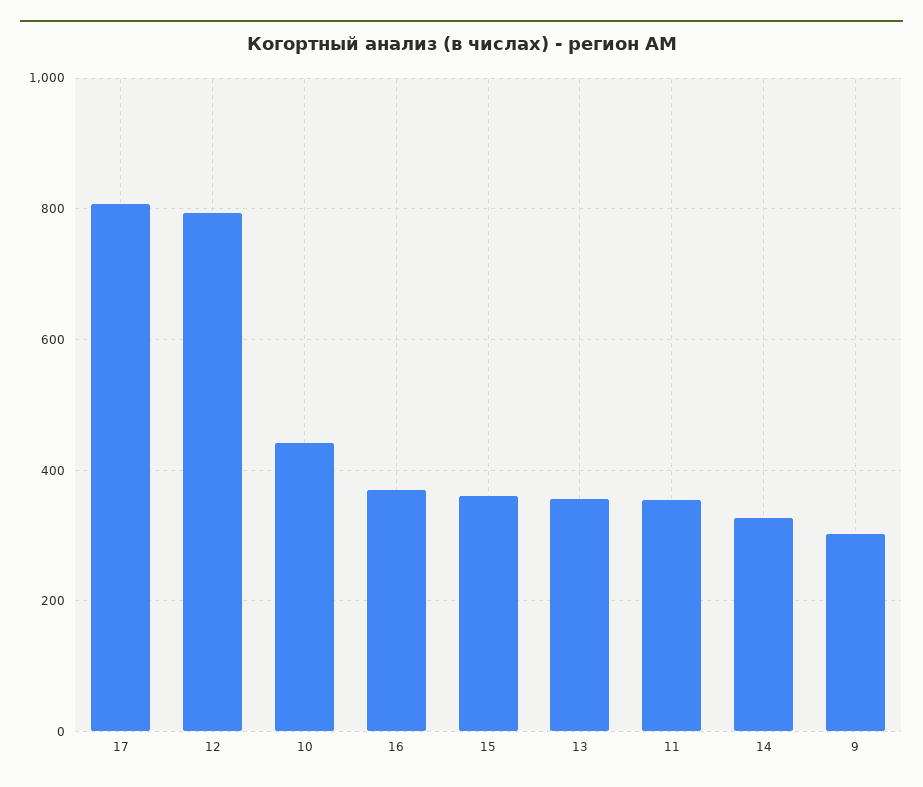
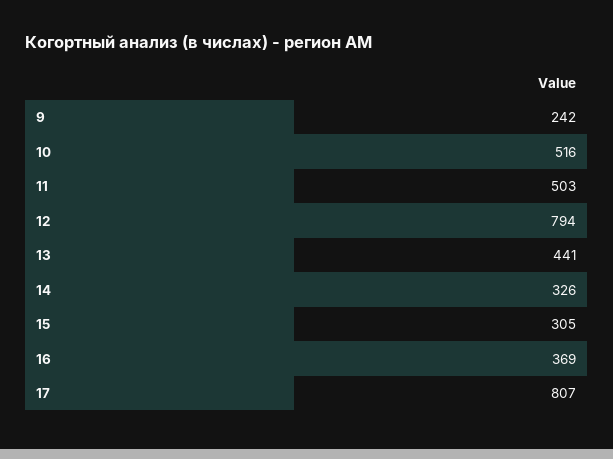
10: 440 -> 516
15: 360 -> 305
13: 360 -> 441
11: 360 -> 503
9: 300 -> 242

